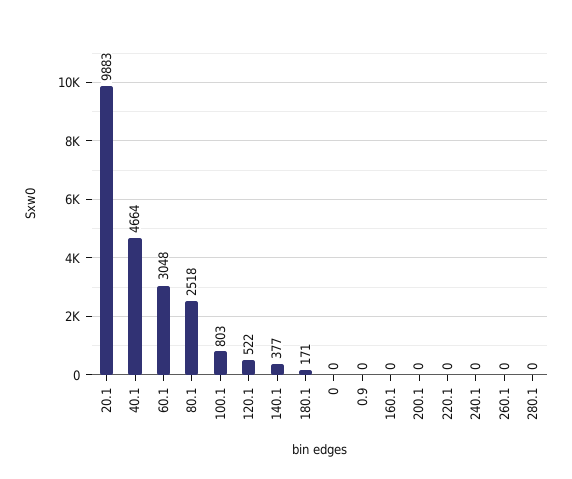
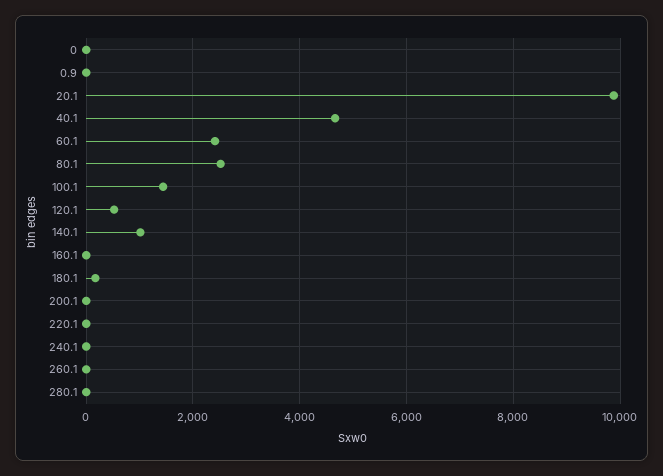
60.1: 3048 -> 2400
100.1: 803 -> 1400
140.1: 377 -> 1000

